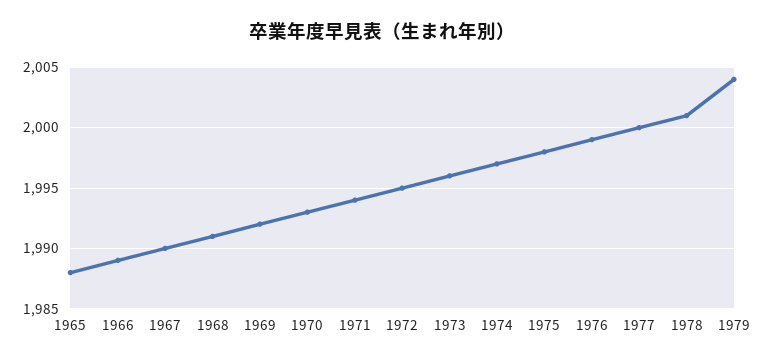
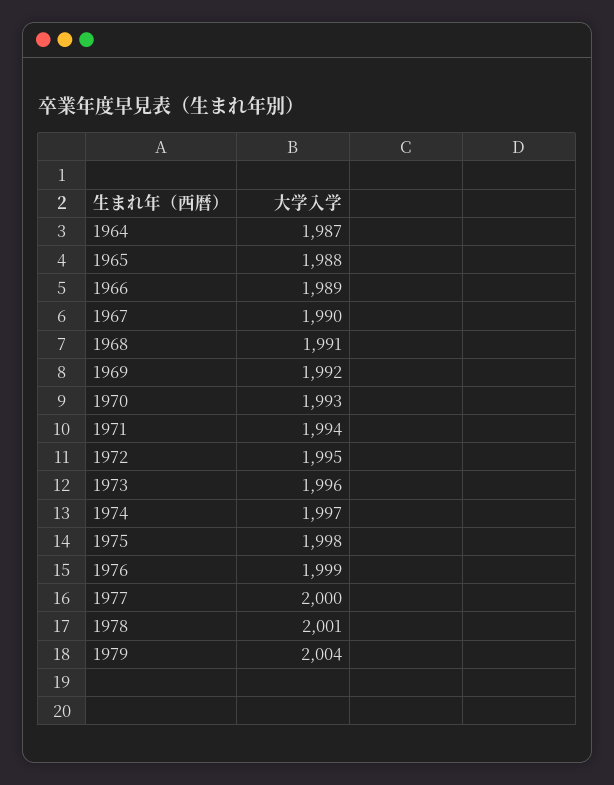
1964: none -> 1987

